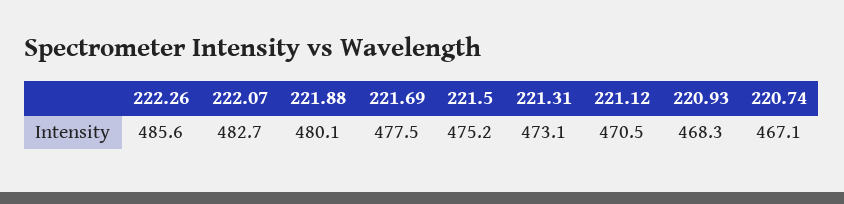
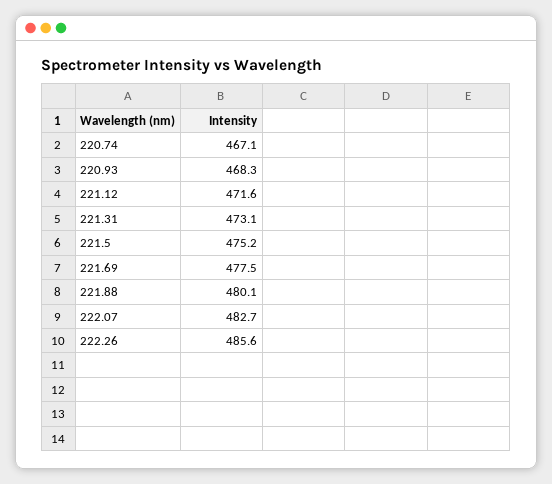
221.12: 470.5 -> 471.6

